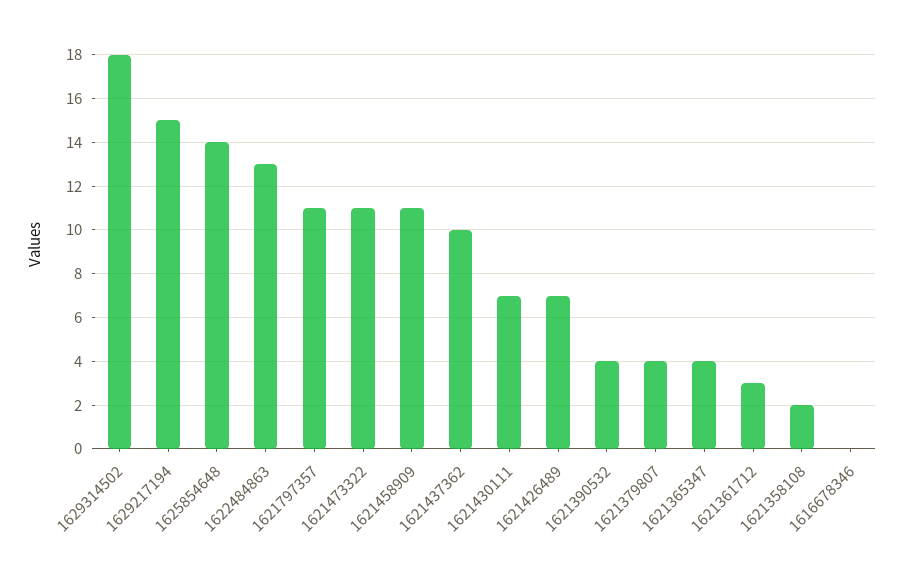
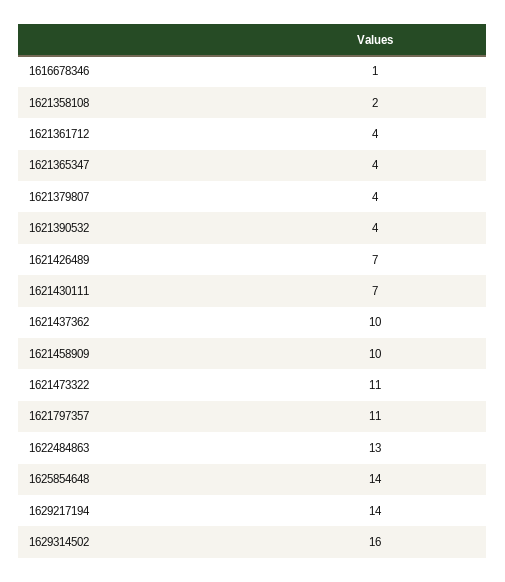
1629314502: 18 -> 16
1629217194: 15 -> 14
1621458909: 11 -> 10
1621361712: 3 -> 4
1616678346: 0 -> 1

